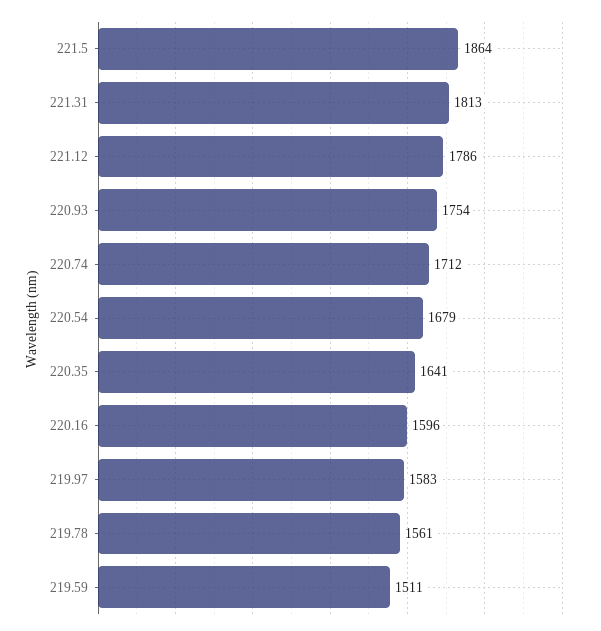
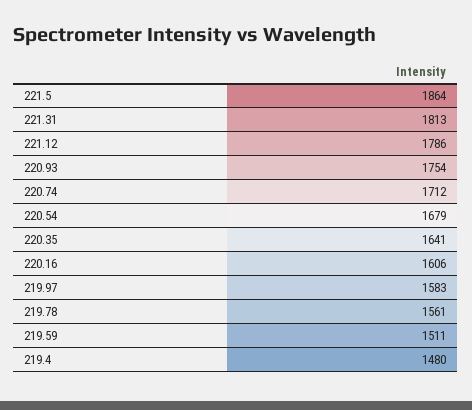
220.16: 1596 -> 1606
219.4: none -> 1480

